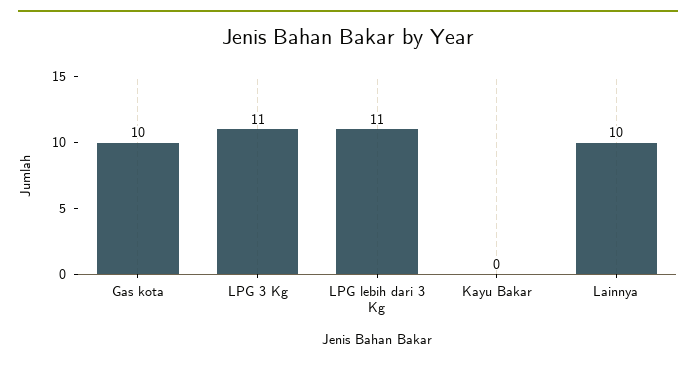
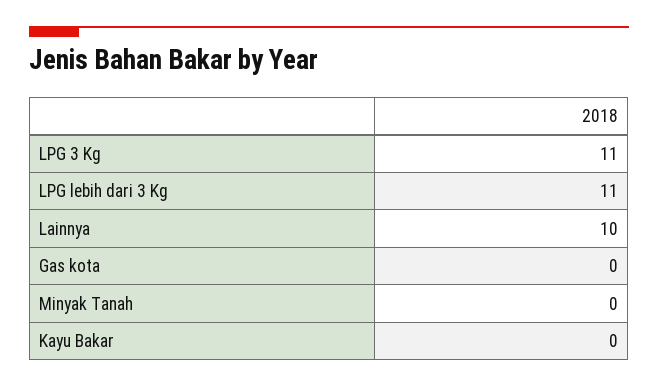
Gas kota: 10 -> 0
Minyak Tanah: none -> 0

